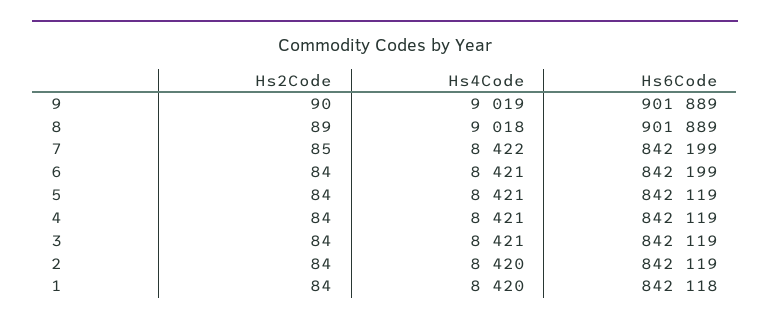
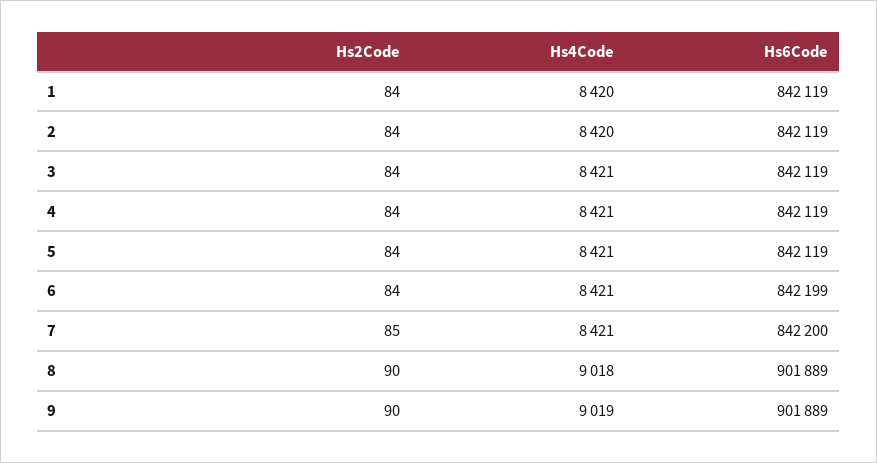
Hs2Code, 8: 89 -> 90
Hs4Code, 7: 8422 -> 8421
Hs6Code, 7: 842199 -> 842200
Hs6Code, 1: 842118 -> 842119

